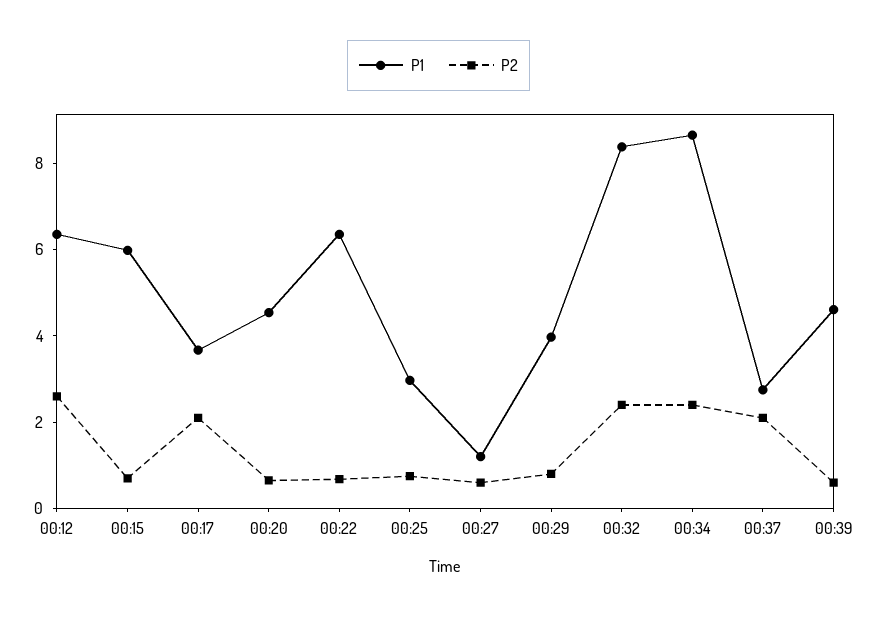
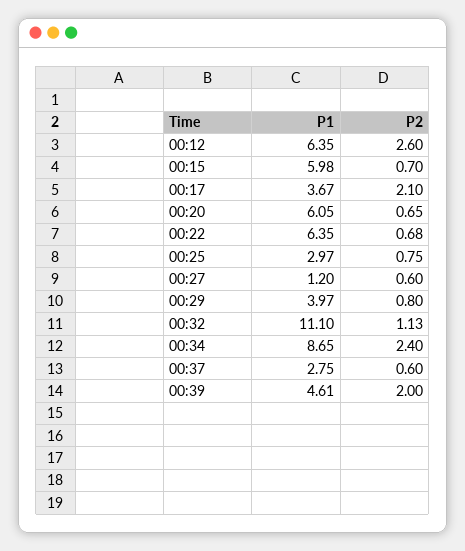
P1, 00:20: 4.5 -> 6.05
P1, 00:32: 8.5 -> 11.1
P2, 00:32: 2.5 -> 1.13
P2, 00:37: 2 -> 0.6
P2, 00:39: 0.5 -> 2

